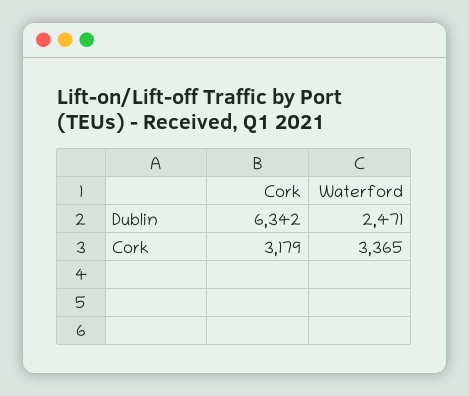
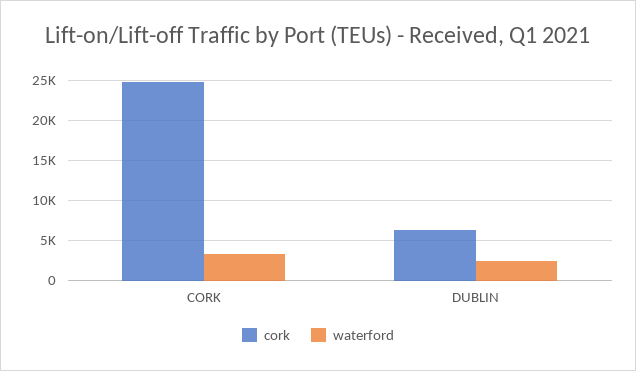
Cork, Cork: 3179 -> 25000

